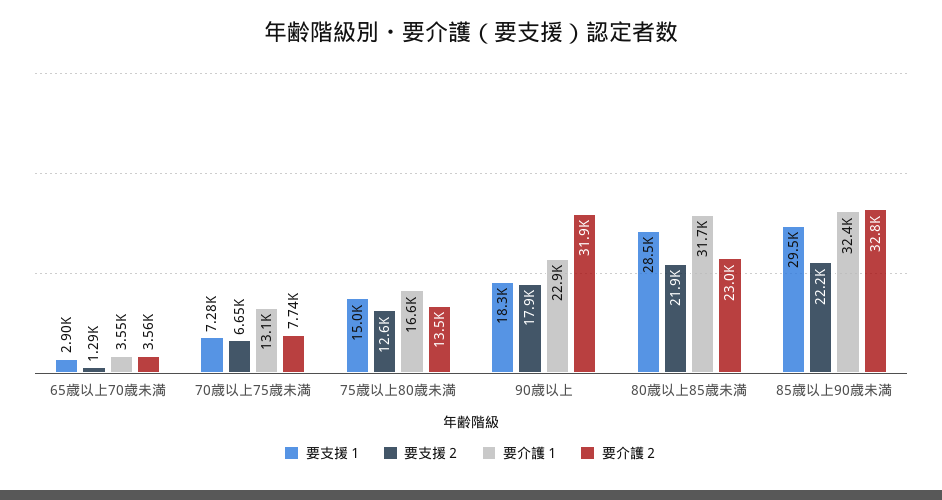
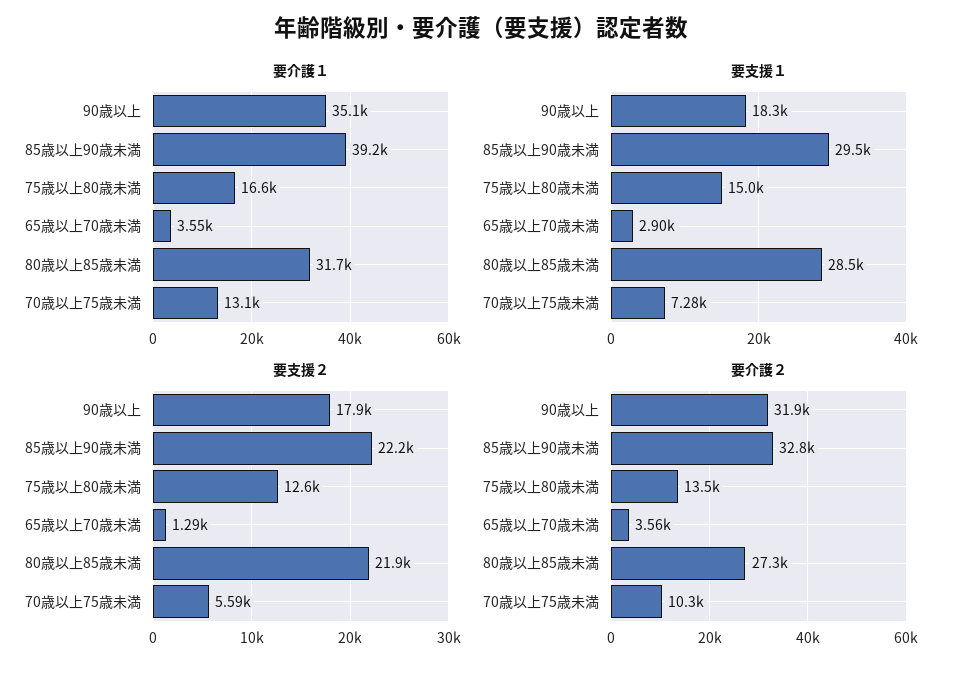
要支援２, 70歳以上75歳未満: 6650 -> 5590
要介護２, 70歳以上75歳未満: 7740 -> 10300
要介護１, 90歳以上: 22900 -> 35100
要介護２, 80歳以上85歳未満: 23000 -> 27300
要介護１, 85歳以上90歳未満: 32400 -> 39200

